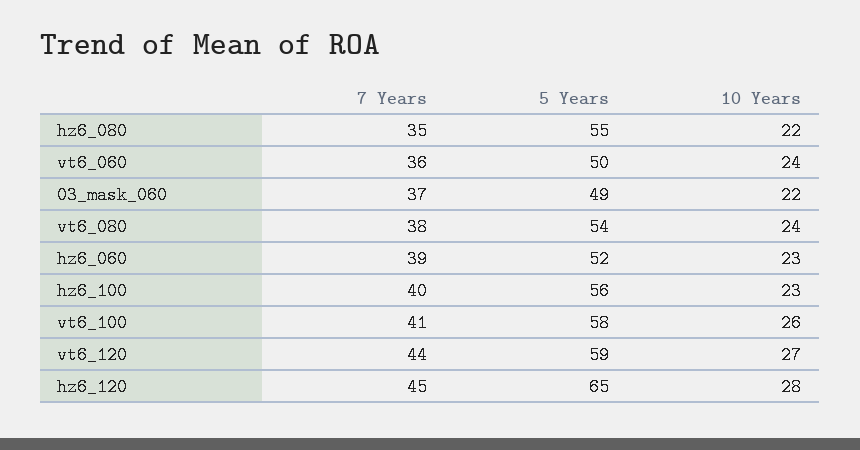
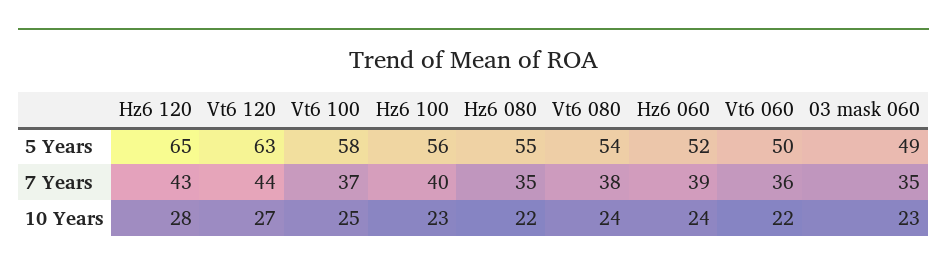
10 Years, vt6_060: 24 -> 22
7 Years, 03_mask_060: 37 -> 35
10 Years, 03_mask_060: 22 -> 23
10 Years, hz6_060: 23 -> 24
7 Years, vt6_100: 41 -> 37
10 Years, vt6_100: 26 -> 25
5 Years, vt6_120: 59 -> 63
7 Years, hz6_120: 45 -> 43

